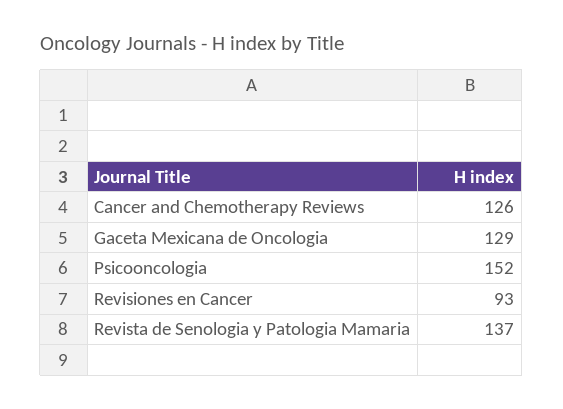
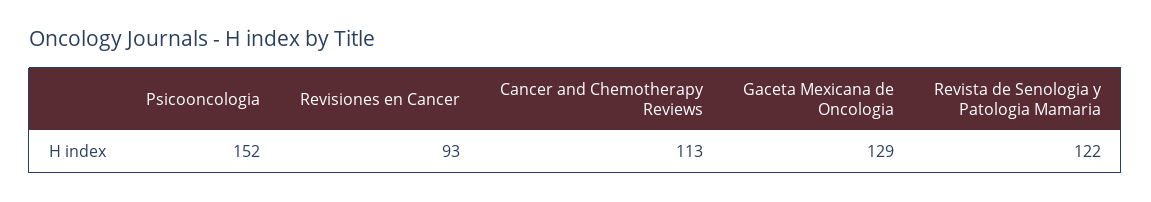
Cancer and Chemotherapy Reviews: 126 -> 113
Revista de Senologia y Patologia Mamaria: 137 -> 122

